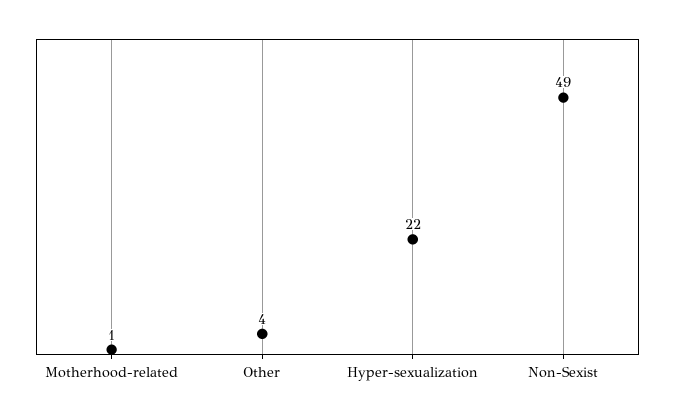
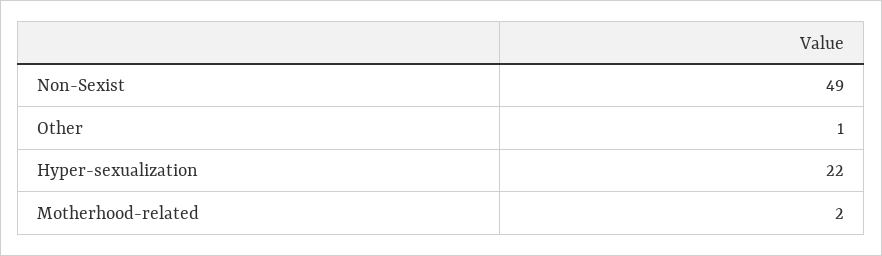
Motherhood-related: 1 -> 2
Other: 4 -> 1

